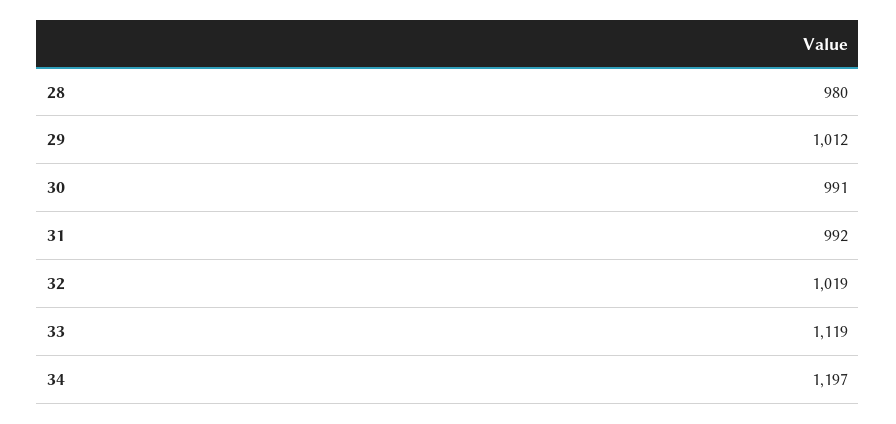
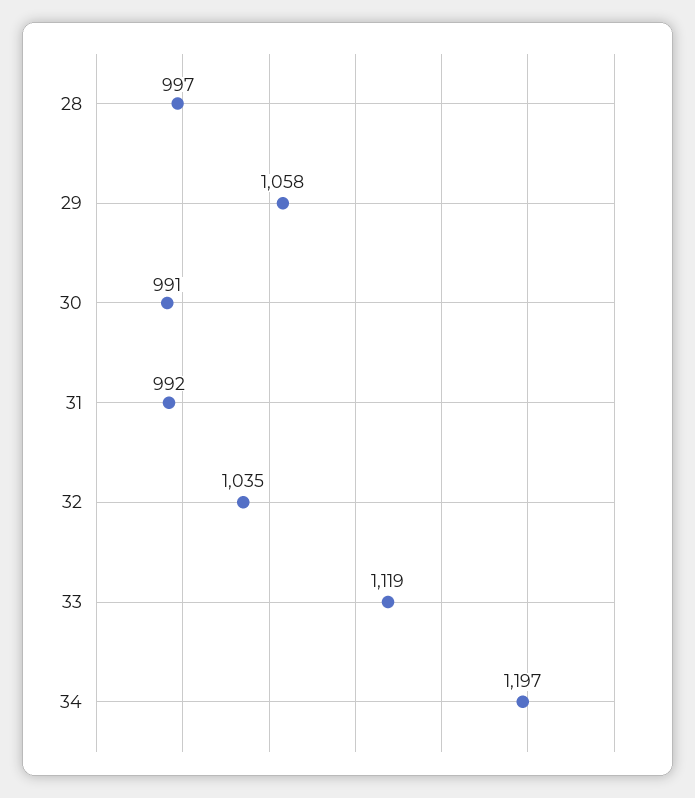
28: 980 -> 997
29: 1012 -> 1058
32: 1019 -> 1035

